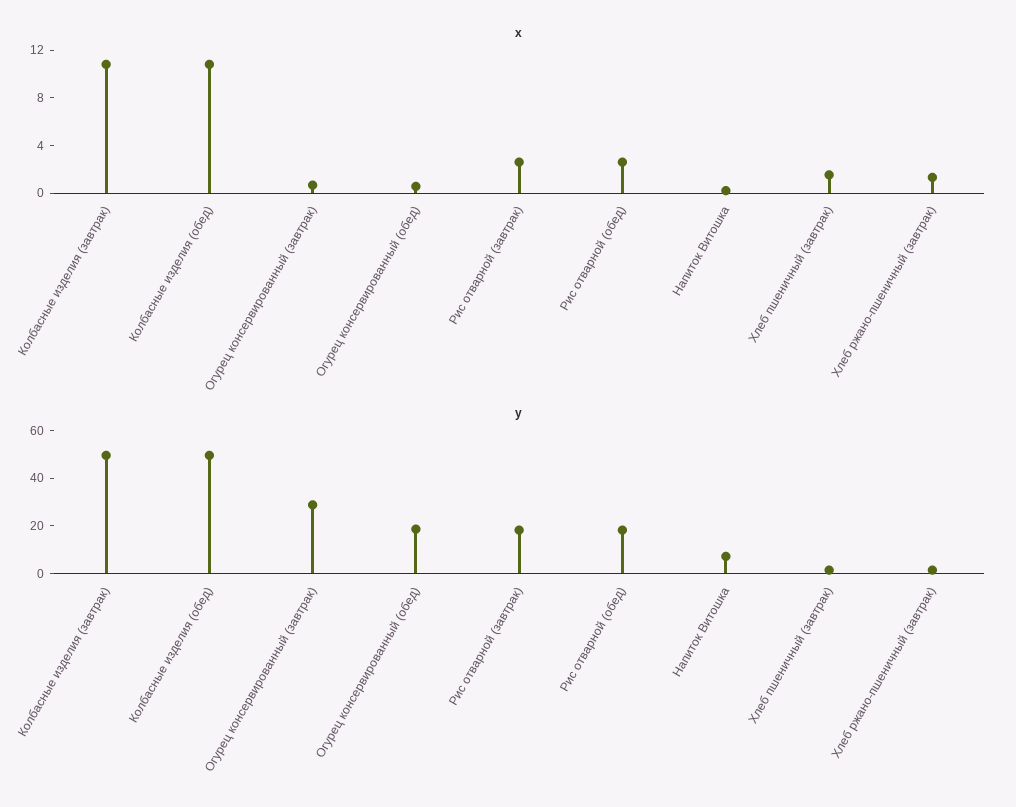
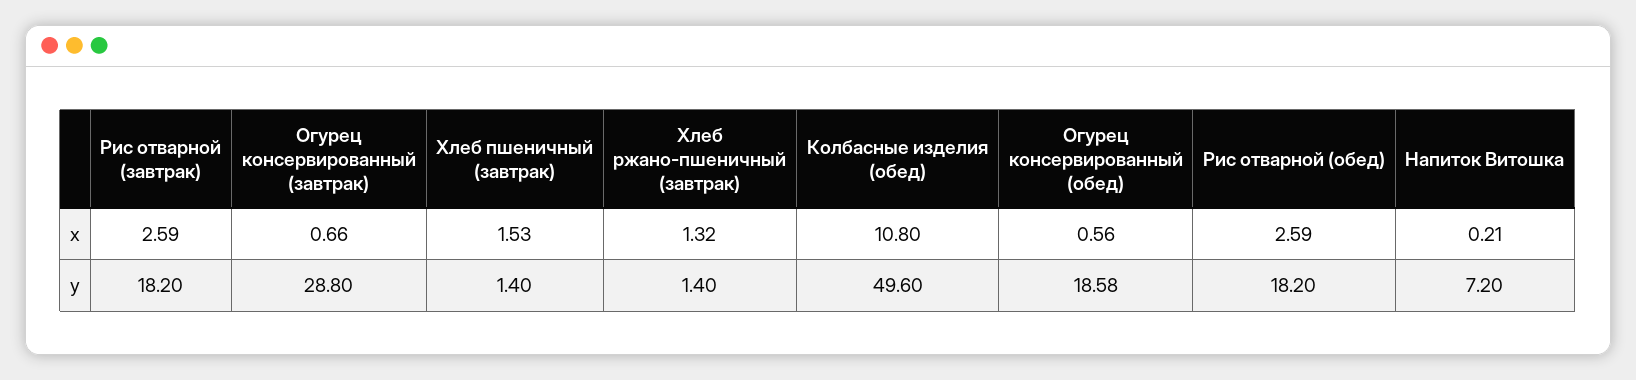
x, Колбасные изделия (завтрак): 11 -> none
y, Колбасные изделия (завтрак): 50 -> none

